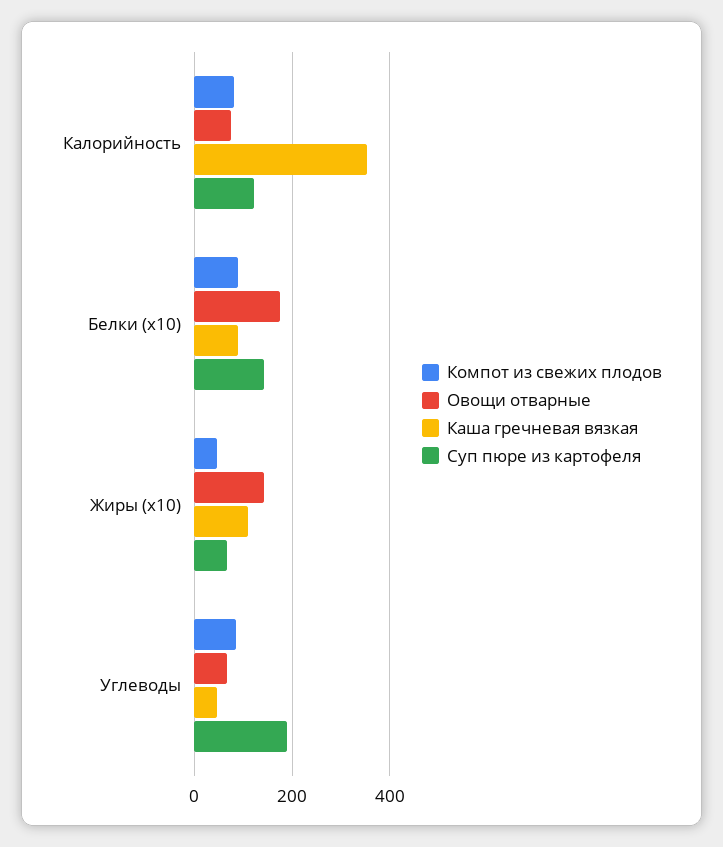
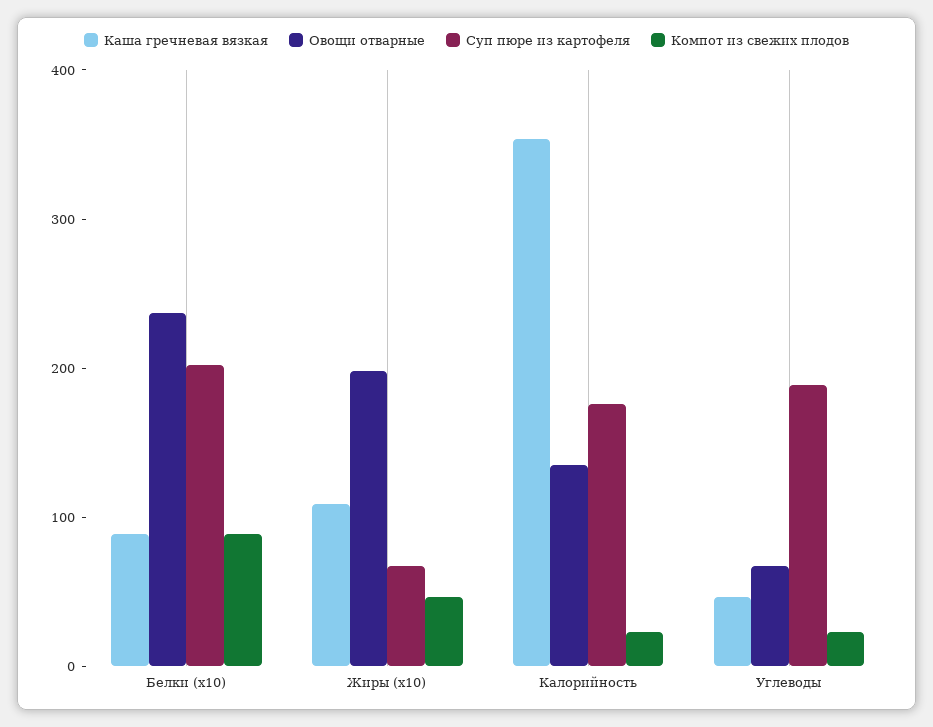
Компот из свежих плодов, Калорийность: 80 -> 20
Овощи отварные, Калорийность: 80 -> 140
Суп пюре из картофеля, Калорийность: 120 -> 180
Овощи отварные, Белки (x10): 180 -> 240
Суп пюре из картофеля, Белки (x10): 140 -> 200
Овощи отварные, Жиры (x10): 140 -> 200
Компот из свежих плодов, Углеводы: 80 -> 20

